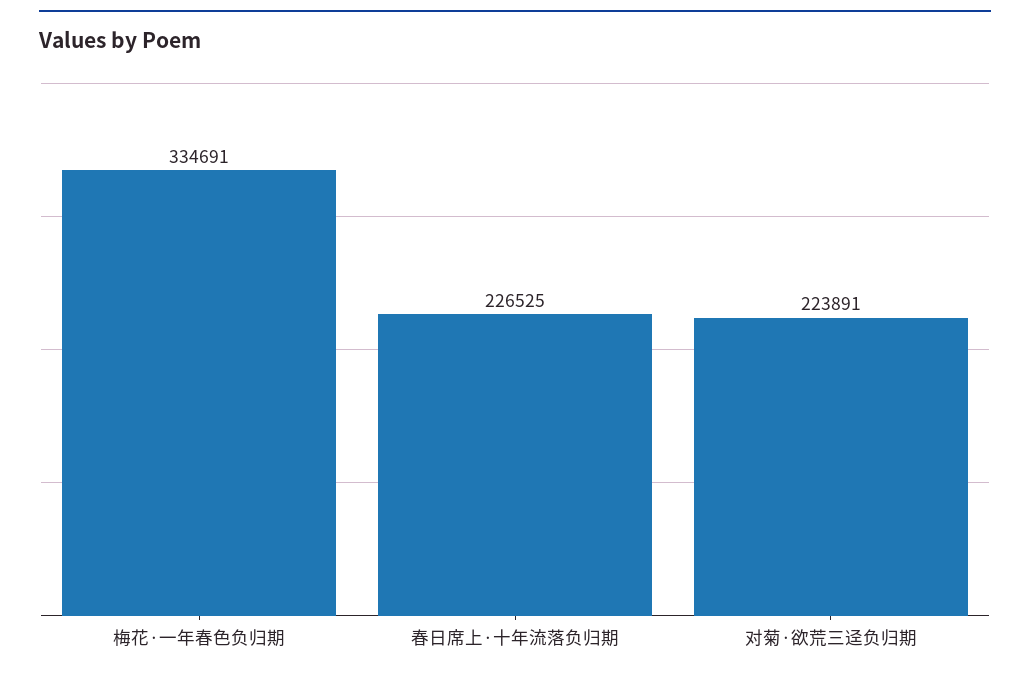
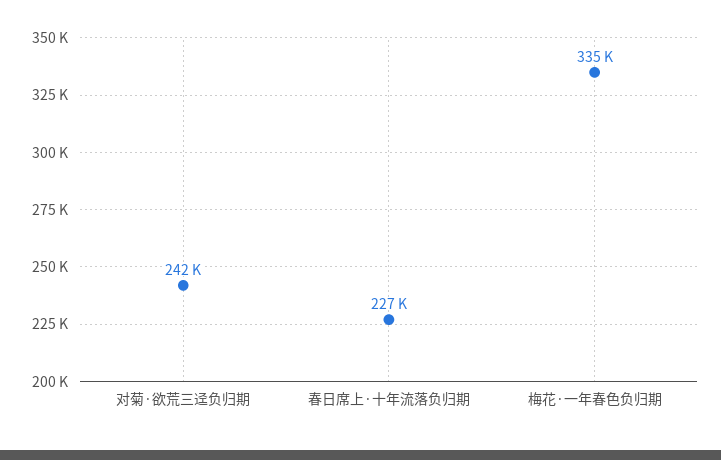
对菊·欲荒三迳负归期: 223891 -> 242000

